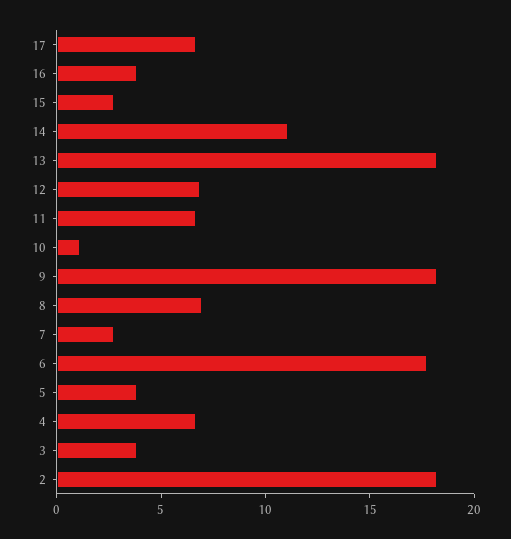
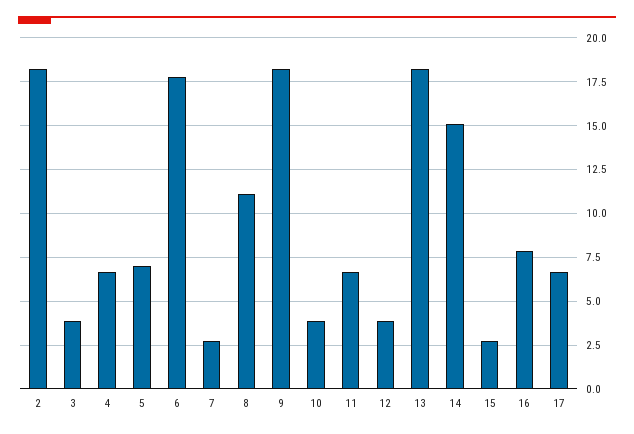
16: 4 -> 8
14: 11 -> 15
12: 7 -> 4
10: 1 -> 4
8: 7 -> 11
5: 4 -> 7

